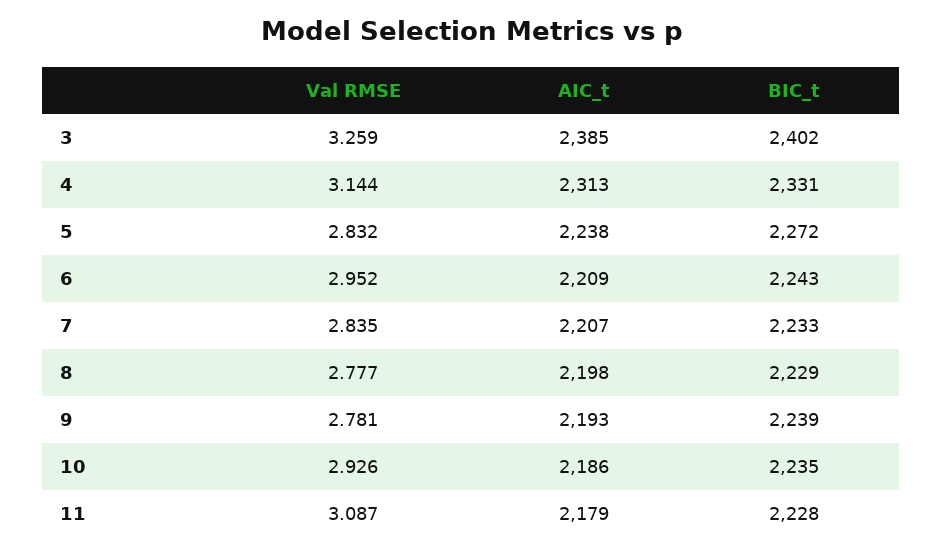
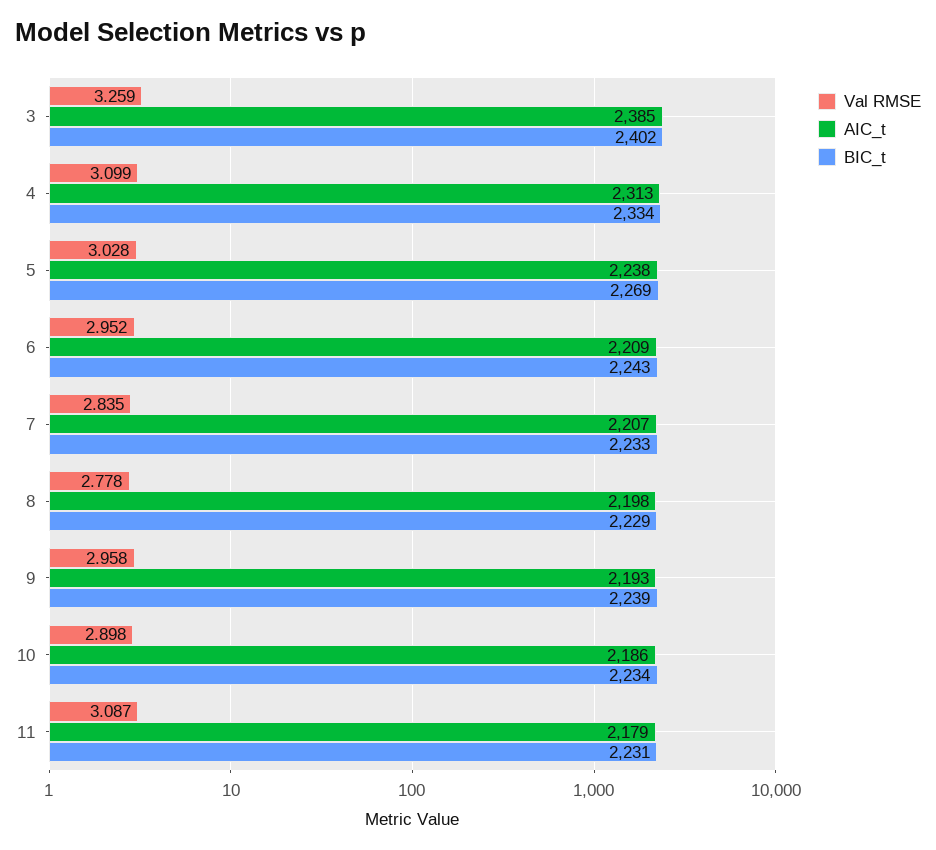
Val RMSE, 4: 3.144 -> 3.099
BIC_t, 4: 2331 -> 2334
Val RMSE, 5: 2.832 -> 3.028
BIC_t, 5: 2272 -> 2269
Val RMSE, 8: 2.777 -> 2.778
Val RMSE, 9: 2.781 -> 2.958
Val RMSE, 10: 2.926 -> 2.898
BIC_t, 10: 2235 -> 2234
BIC_t, 11: 2228 -> 2231

